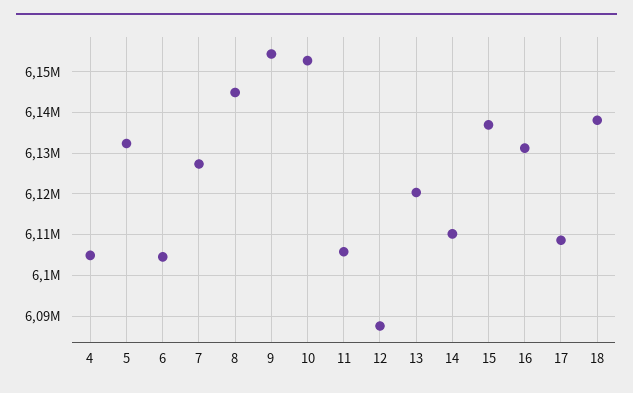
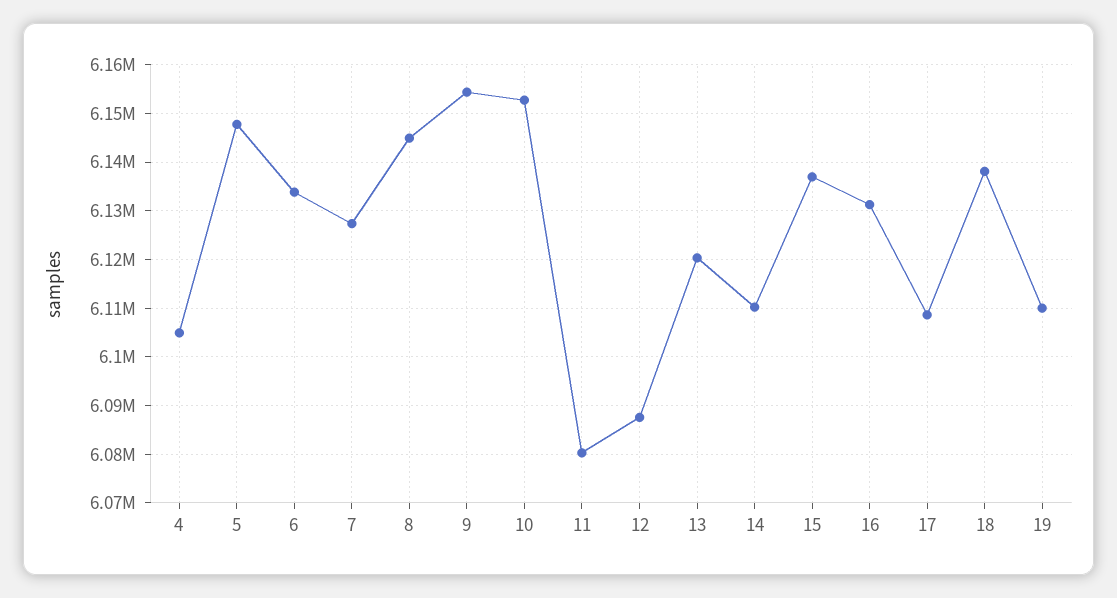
5: 6132000 -> 6148000
6: 6104000 -> 6134000
11: 6106000 -> 6080000
19: none -> 6110000

